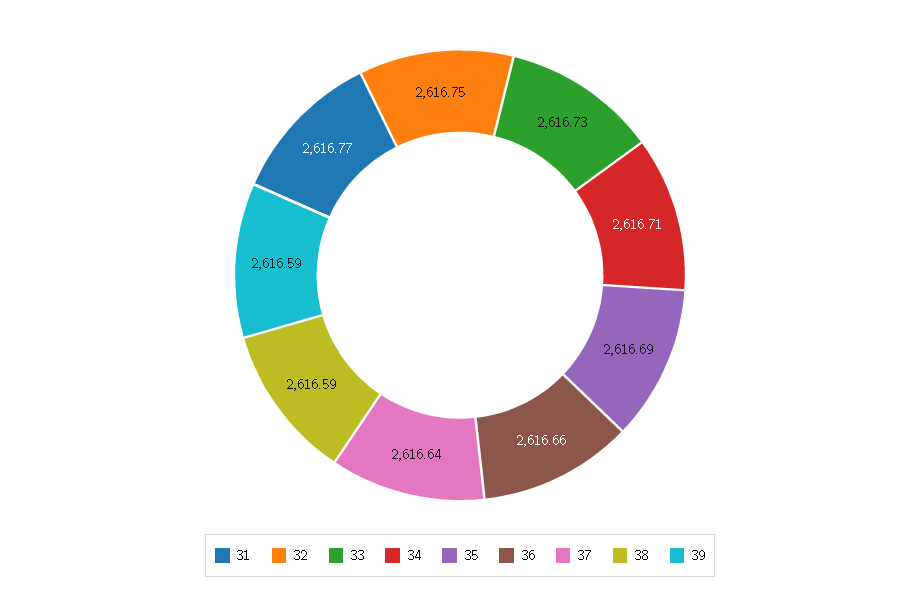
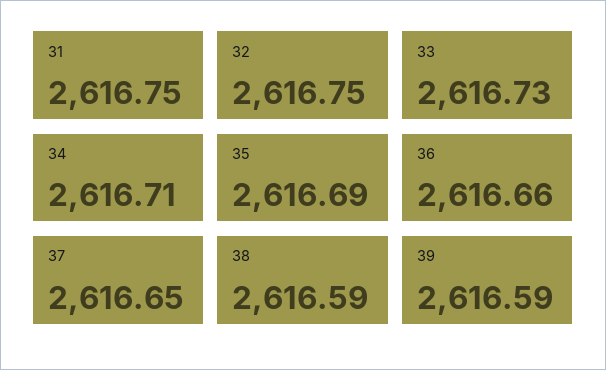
31: 2616.77 -> 2616.75
37: 2616.64 -> 2616.65

